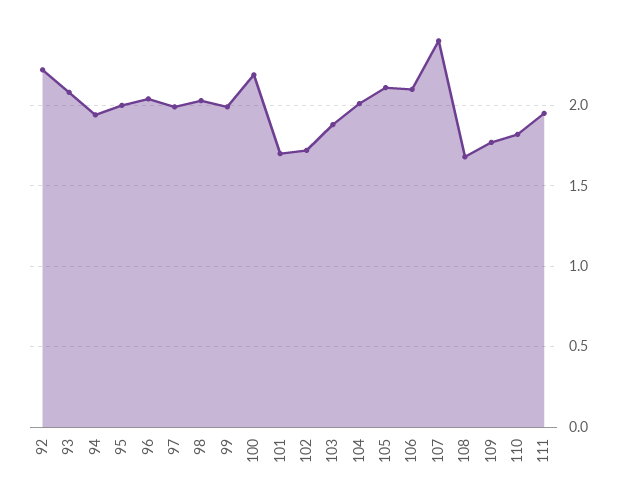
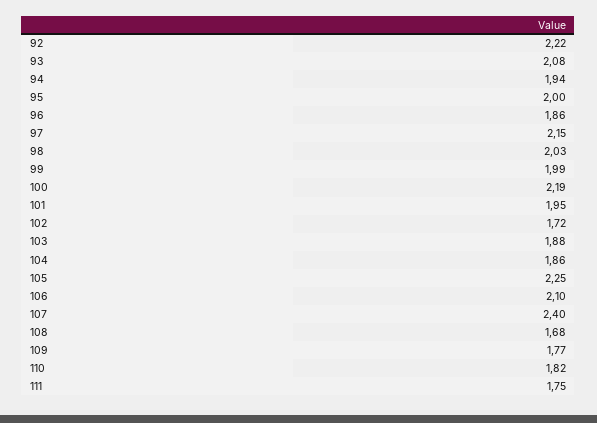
96: 2.05 -> 1.86
97: 2 -> 2.15
101: 1.7 -> 1.95
104: 2 -> 1.86
105: 2.1 -> 2.25
111: 1.95 -> 1.75

